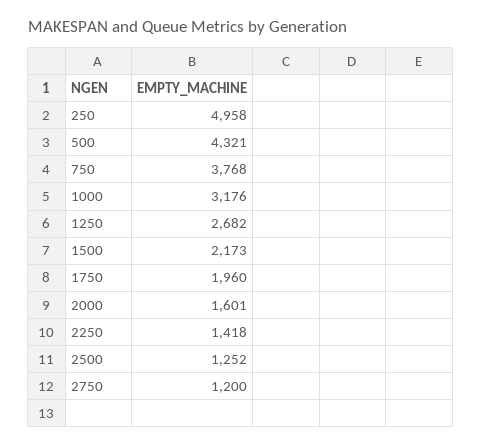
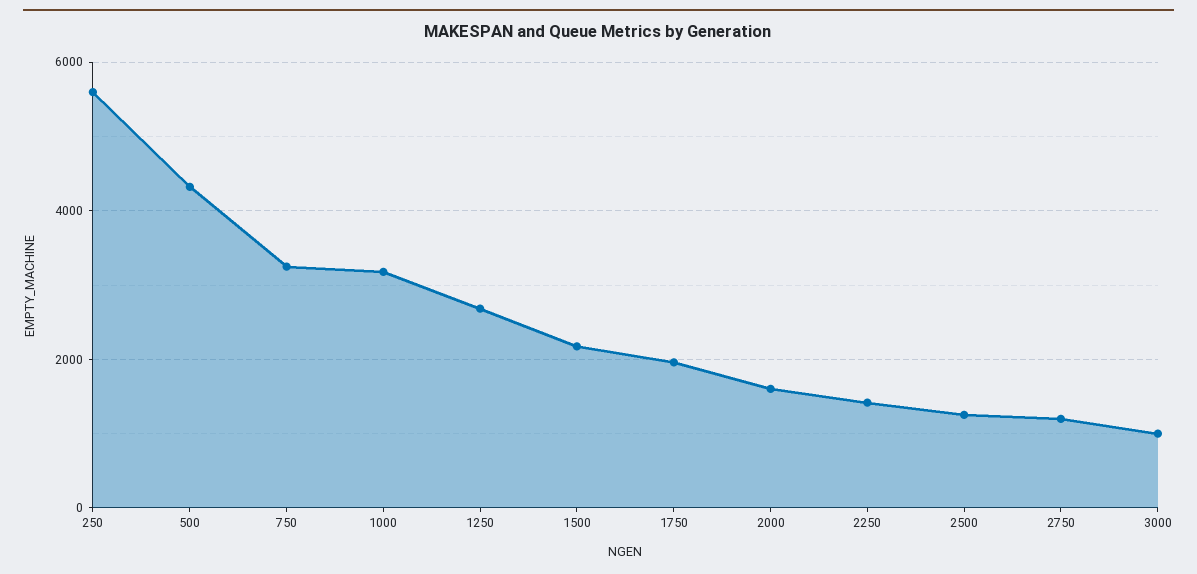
250: 4958 -> 5600
750: 3768 -> 3200
3000: none -> 1000

